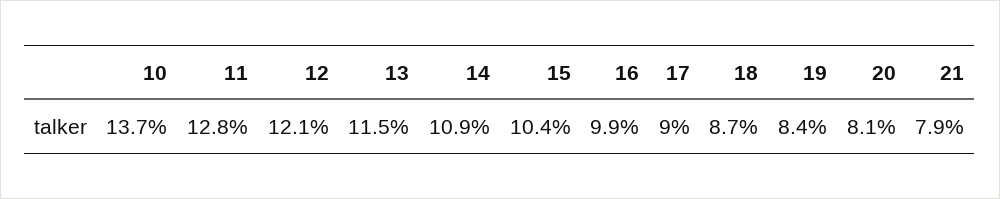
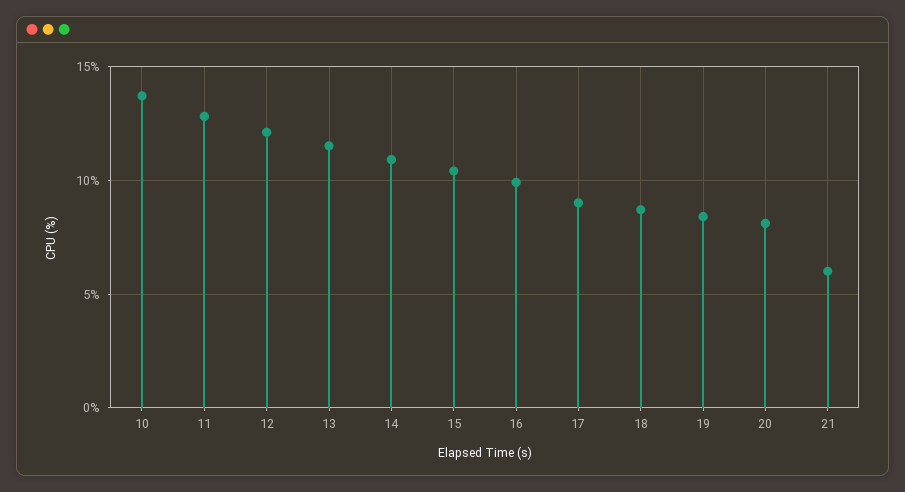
21: 7.9 -> 6

